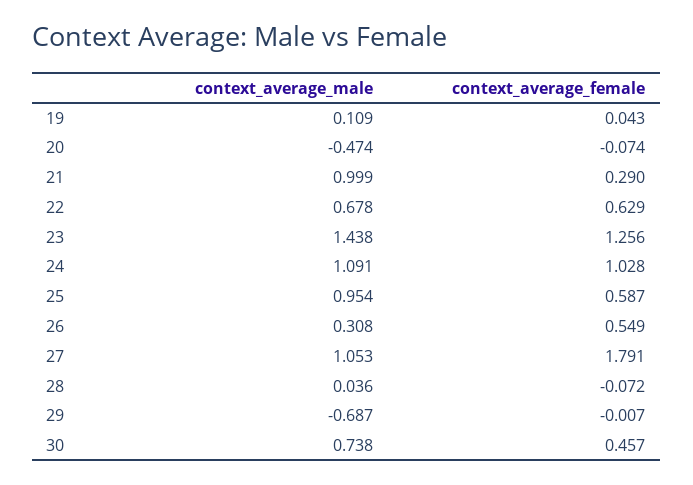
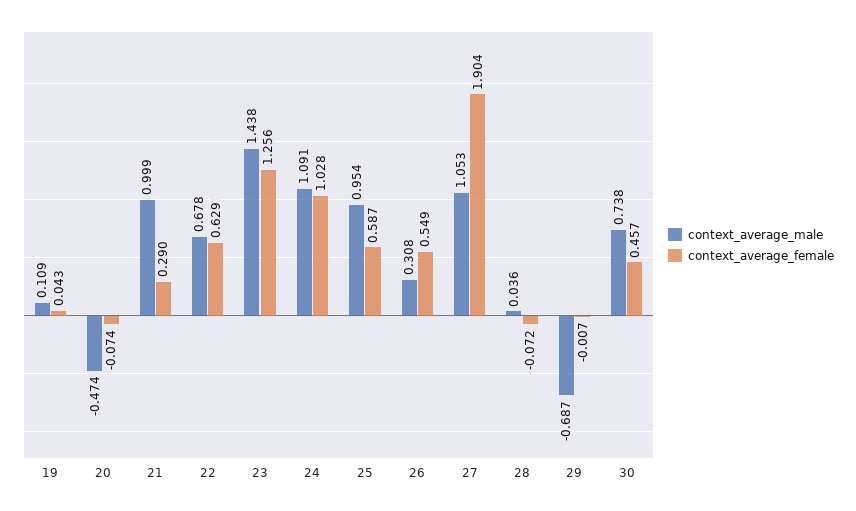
context_average_female, 27: 1.791 -> 1.904

